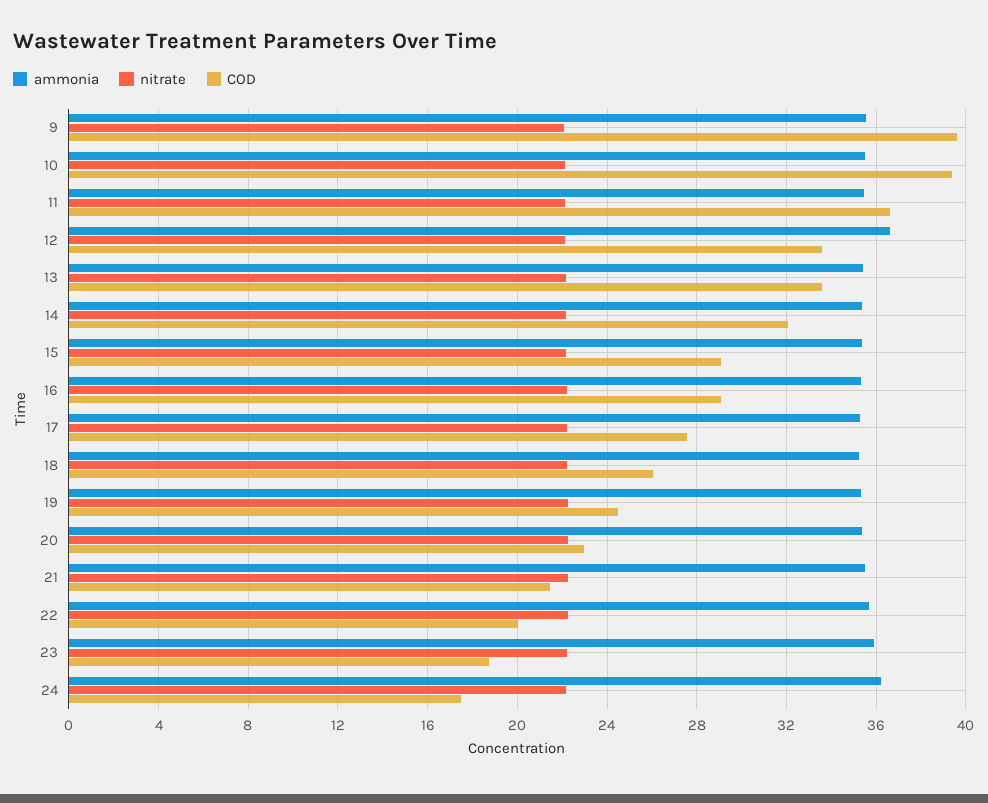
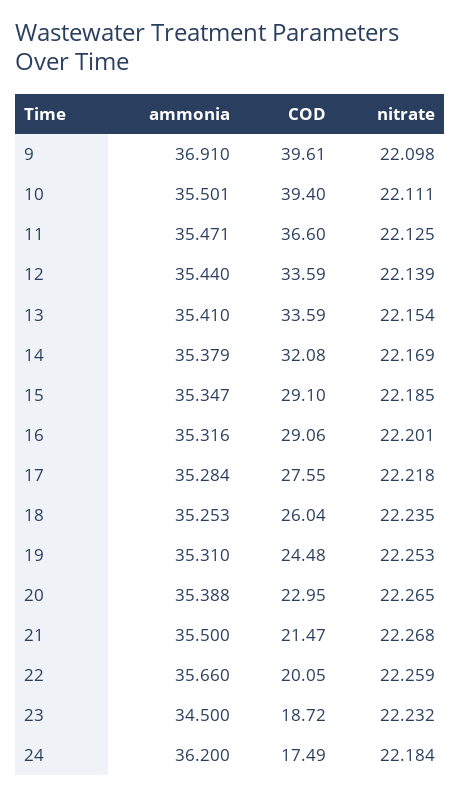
ammonia, 9: 35.5 -> 36.91
ammonia, 12: 36.5 -> 35.44
ammonia, 23: 36 -> 34.5

